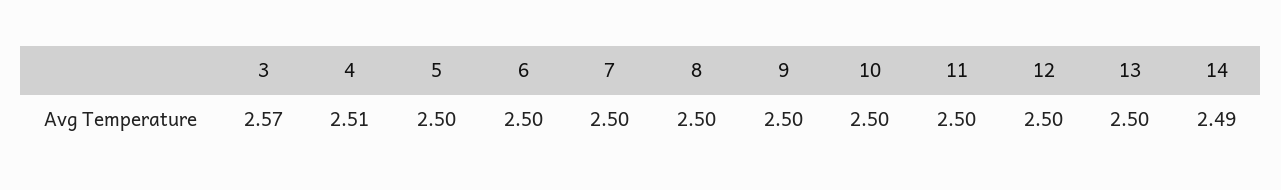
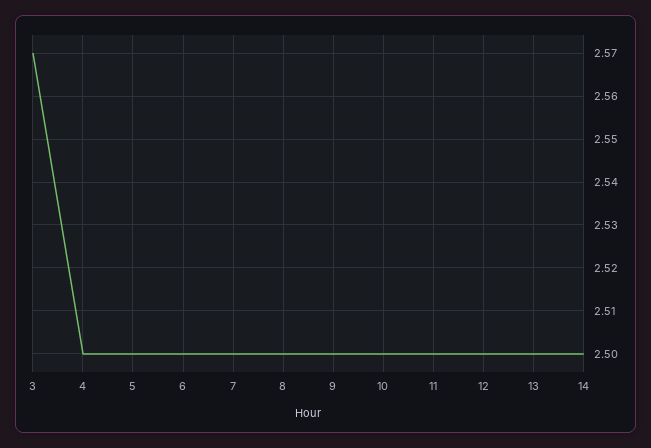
4: 2.51 -> 2.5
14: 2.49 -> 2.5

